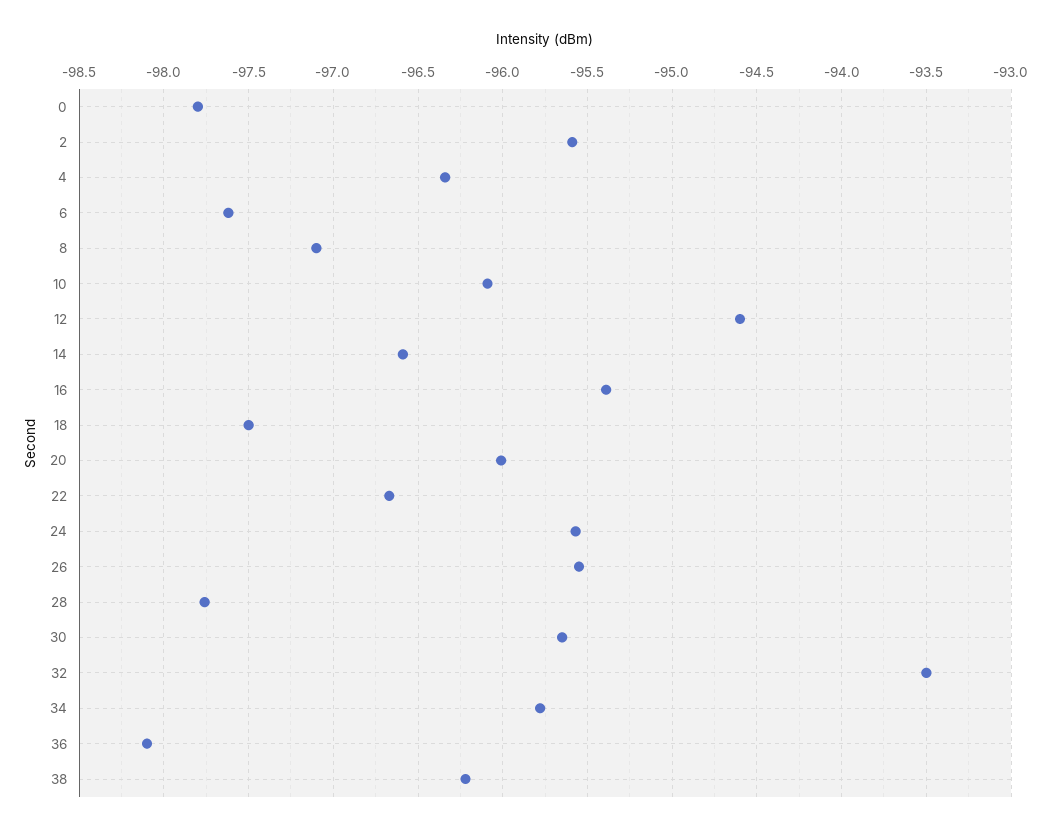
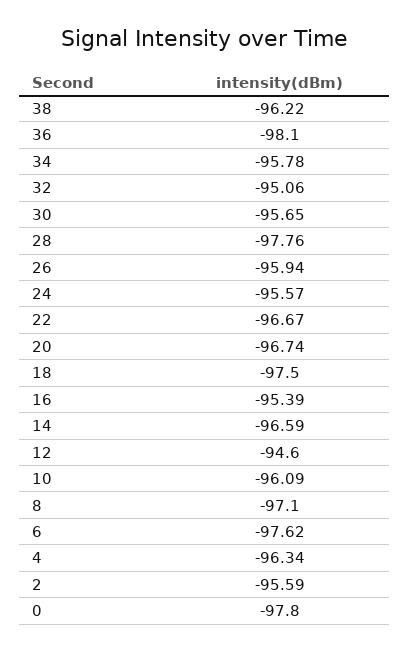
20: -96 -> -96.74
26: -95.55 -> -95.94
32: -93.5 -> -95.06

